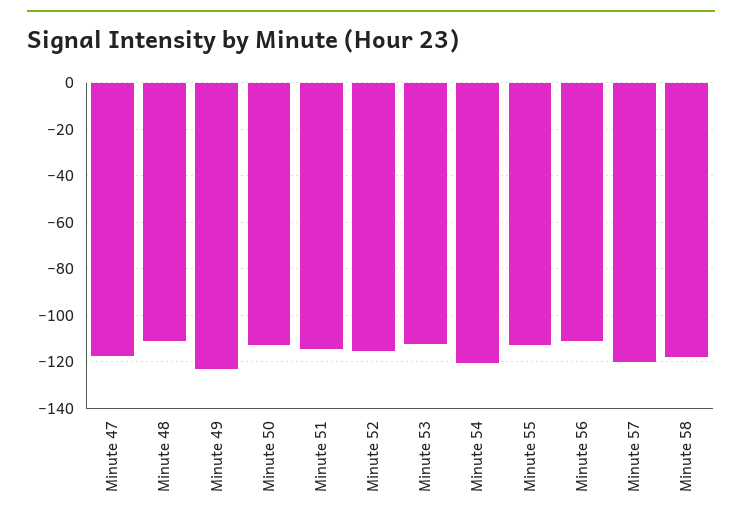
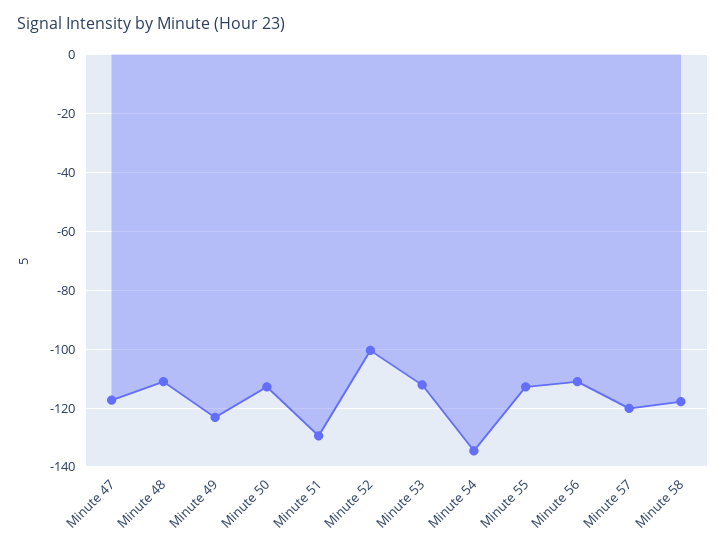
Minute 51: -115 -> -130
Minute 52: -115 -> -100
Minute 54: -120 -> -135

